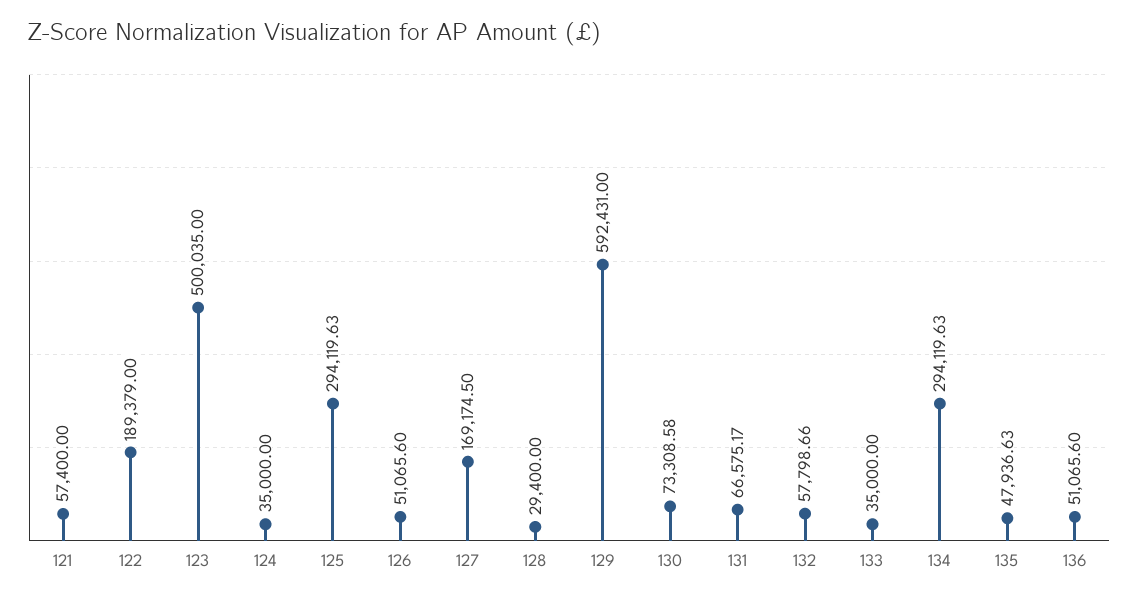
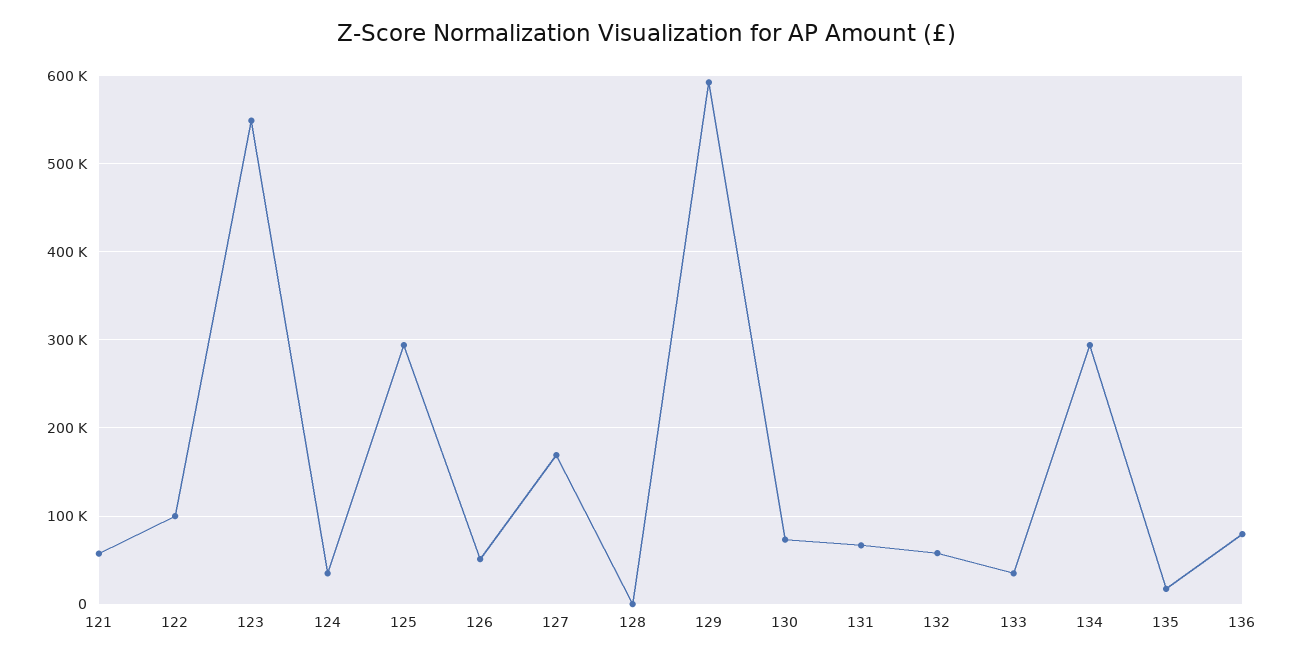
122: 189379 -> 100000
123: 500035 -> 550000
128: 29400 -> 0
135: 47936.63 -> 20000
136: 51065.6 -> 80000

